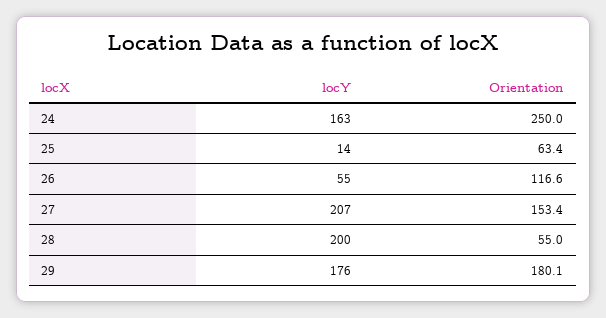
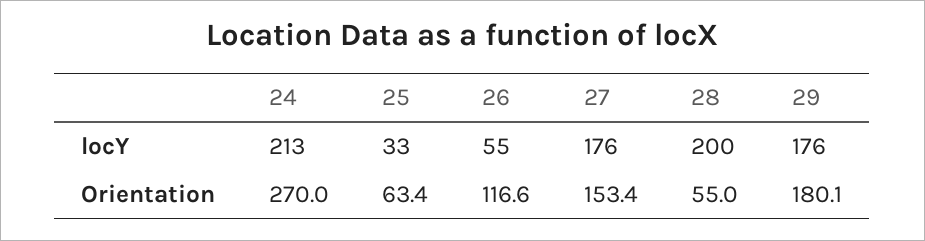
locY, 24: 163 -> 213
Orientation, 24: 250 -> 270
locY, 25: 14 -> 33
locY, 27: 207 -> 176

